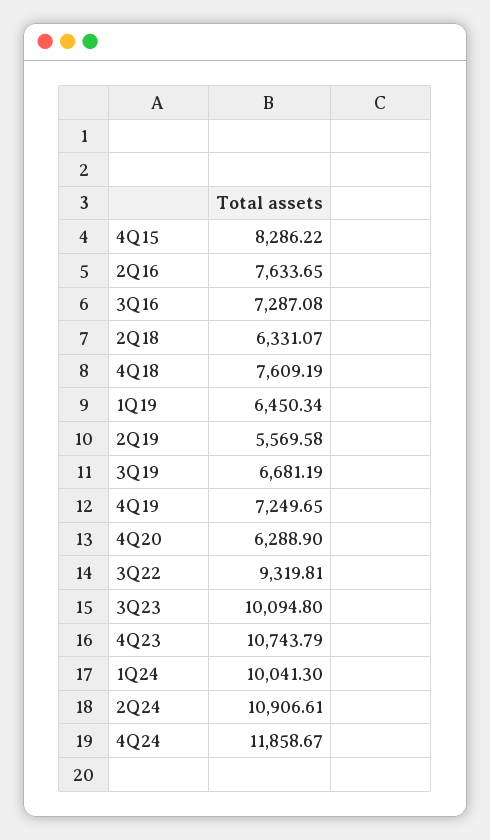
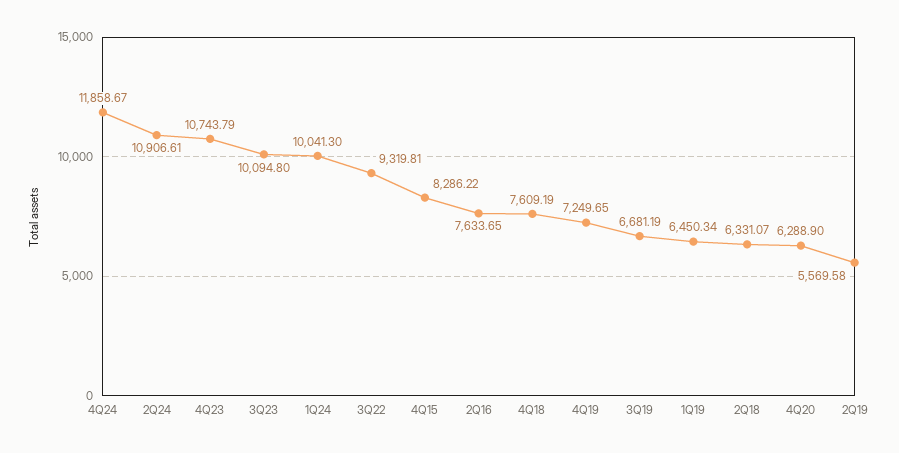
3Q16: 7287.08 -> none

